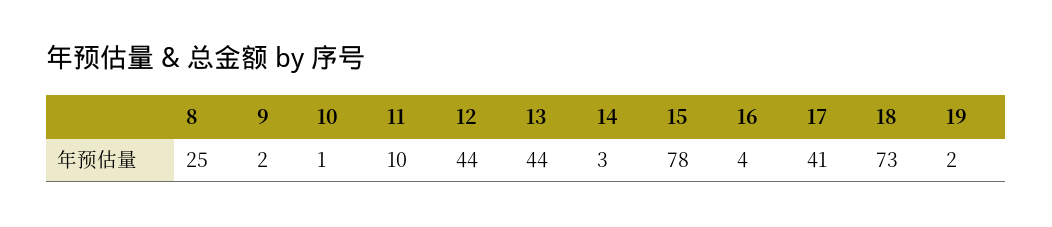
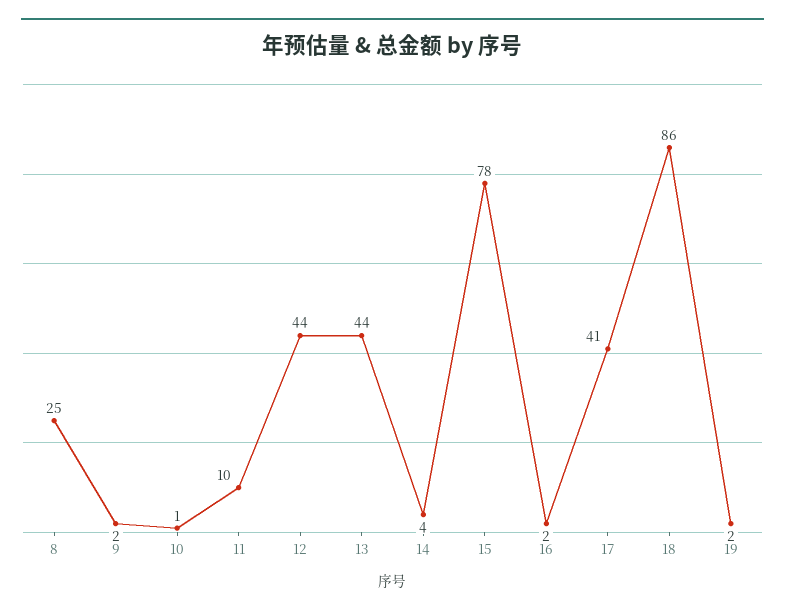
14: 3 -> 4
16: 4 -> 2
18: 73 -> 86

